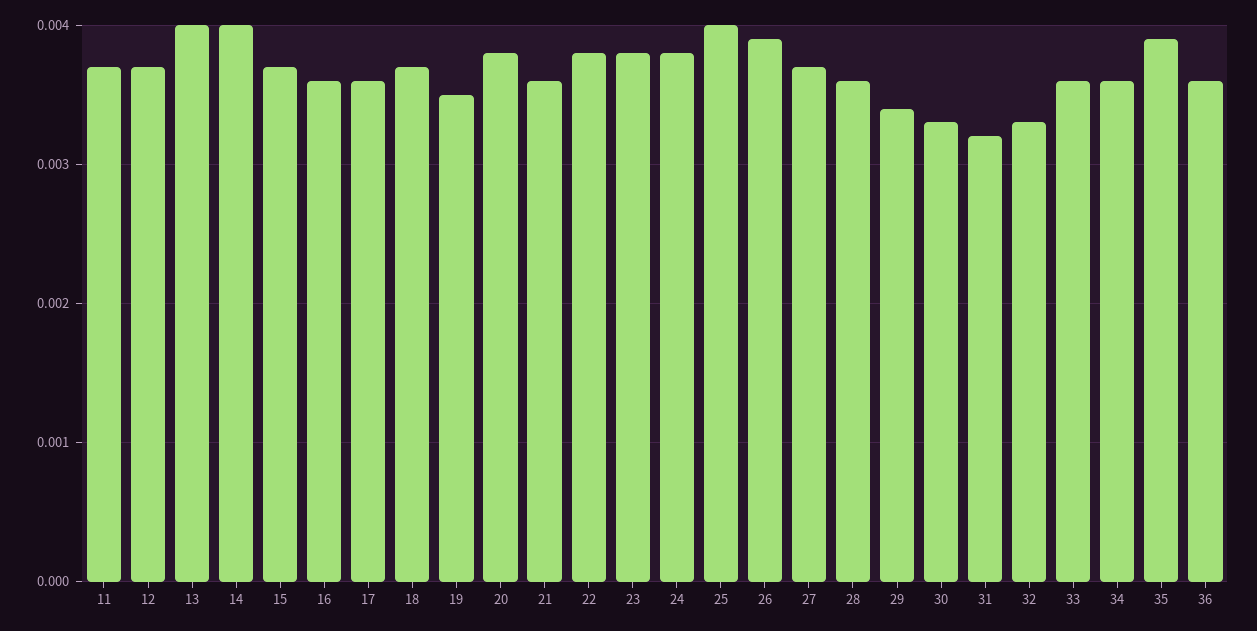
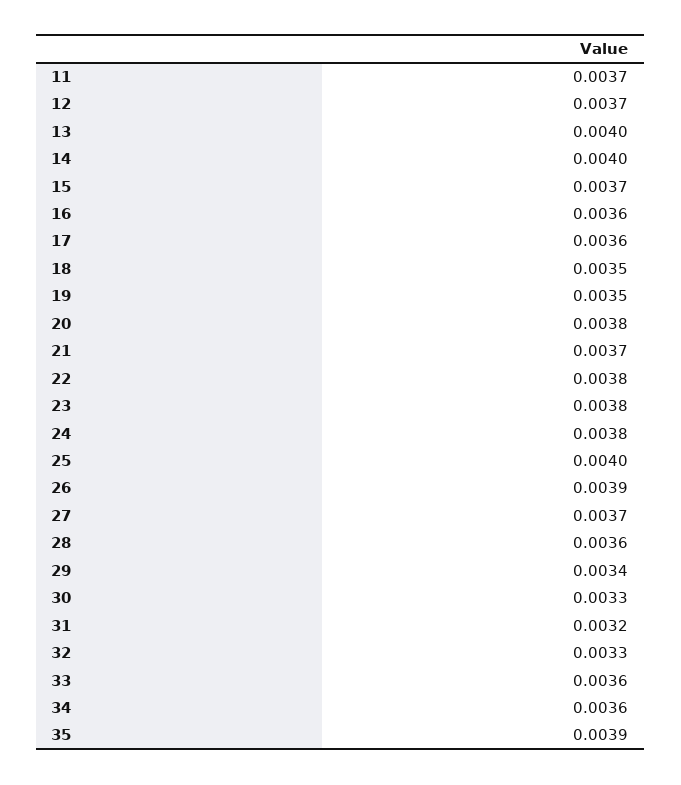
18: 0.0037 -> 0.0035
21: 0.0036 -> 0.0037
36: 0.0036 -> none

